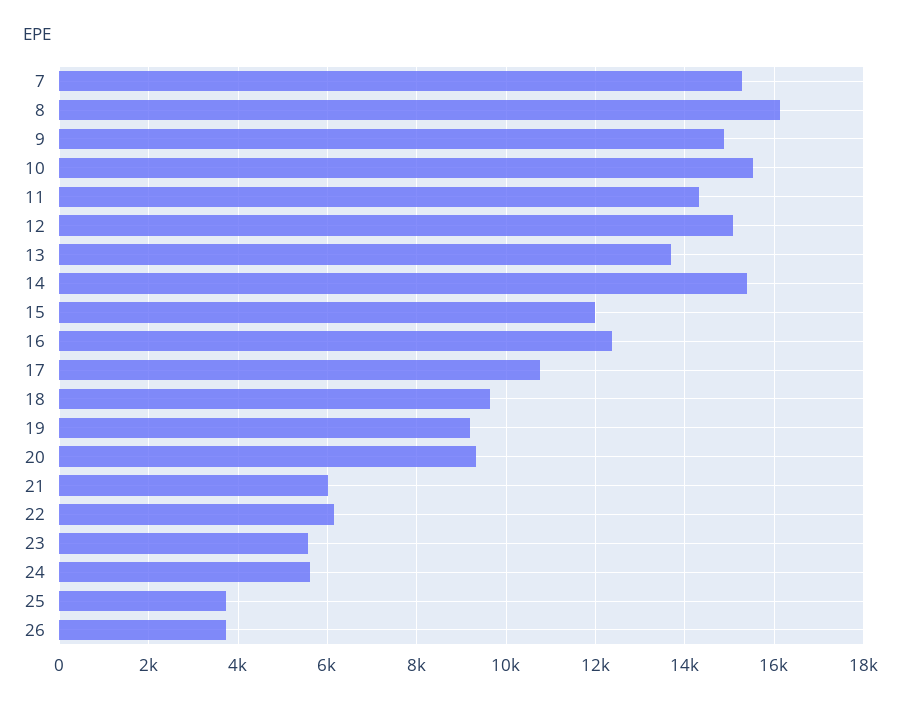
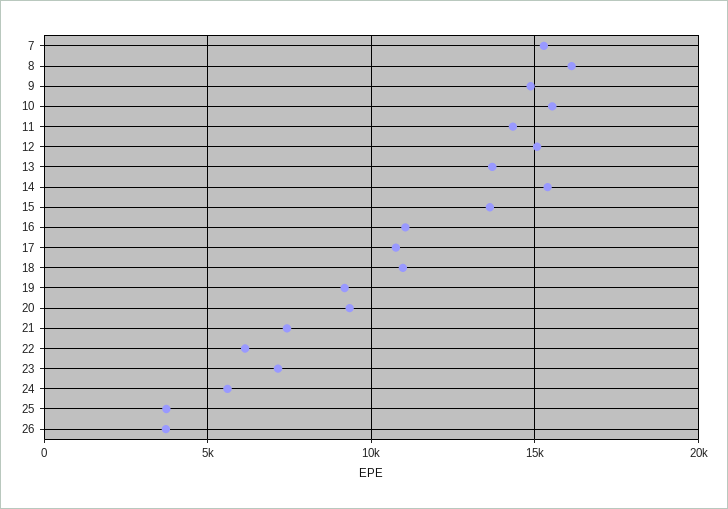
15: 12000 -> 13500
16: 12400 -> 11000
18: 9600 -> 11000
21: 6000 -> 7500
23: 5600 -> 7000

